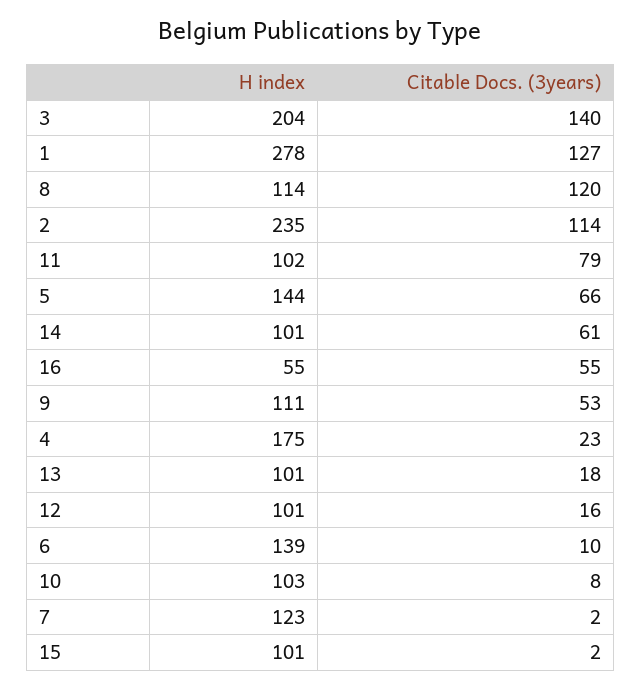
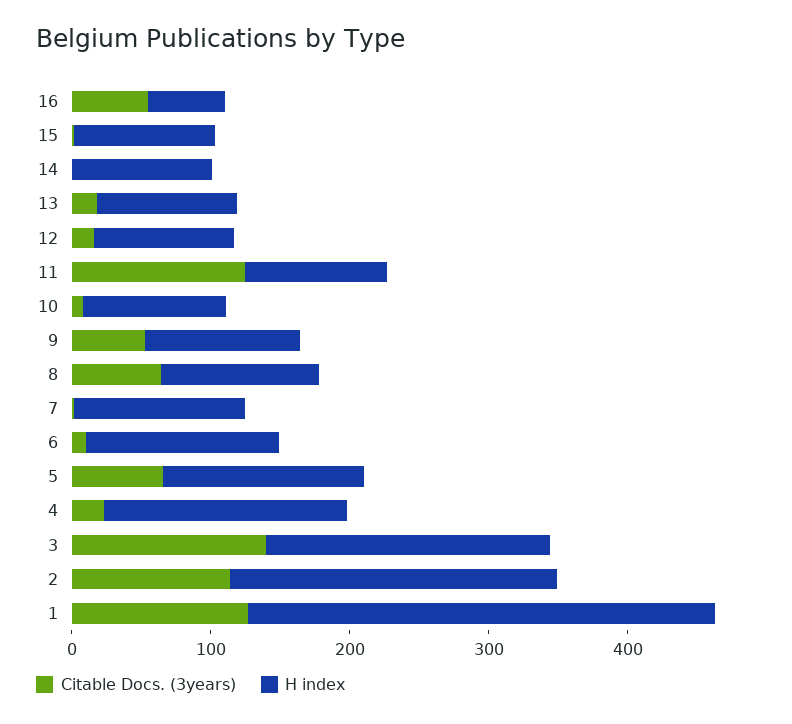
H index, 1: 278 -> 340
Citable Docs. (3years), 8: 120 -> 60
Citable Docs. (3years), 11: 79 -> 120
Citable Docs. (3years), 14: 61 -> 0

